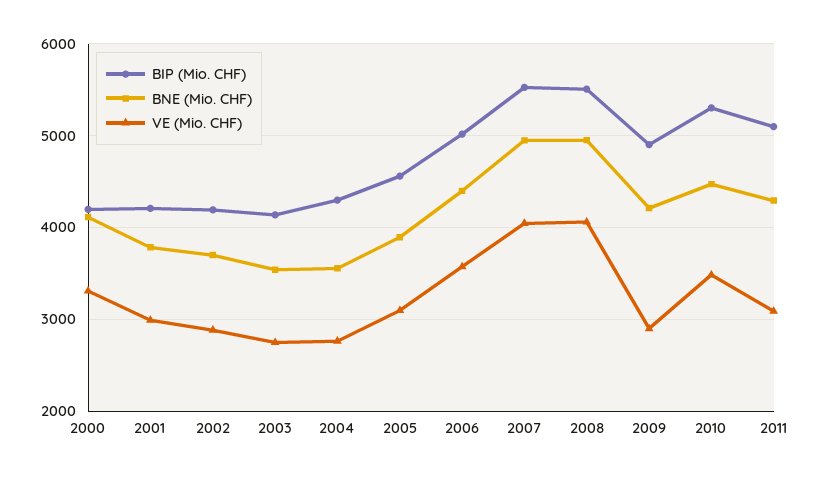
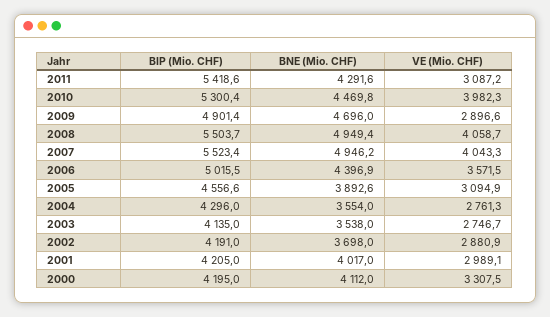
BNE (Mio. CHF), 2001: 3800 -> 4017
BNE (Mio. CHF), 2009: 4200 -> 4696
VE (Mio. CHF), 2010: 3500 -> 3982.3
BIP (Mio. CHF), 2011: 5100 -> 5418.6

